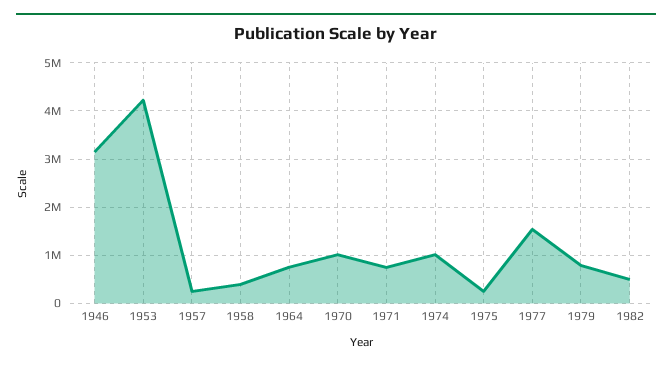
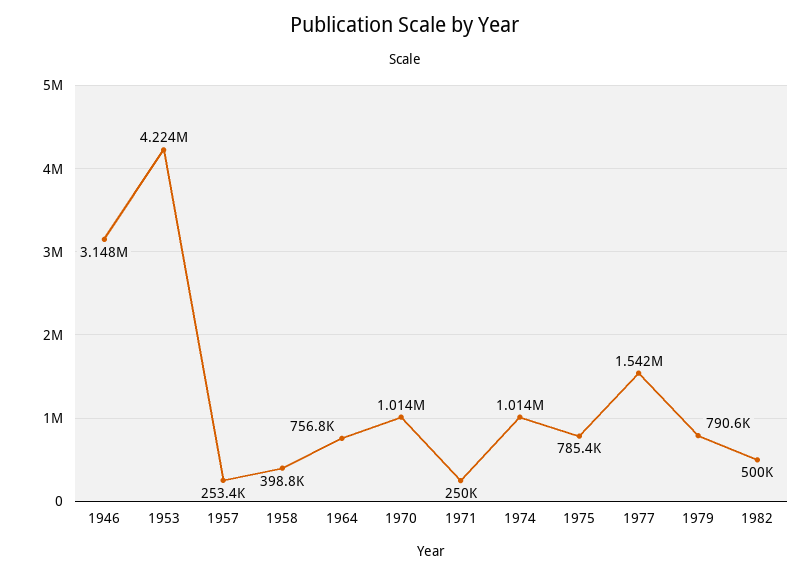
1971: 800000 -> 250000
1975: 200000 -> 785400

